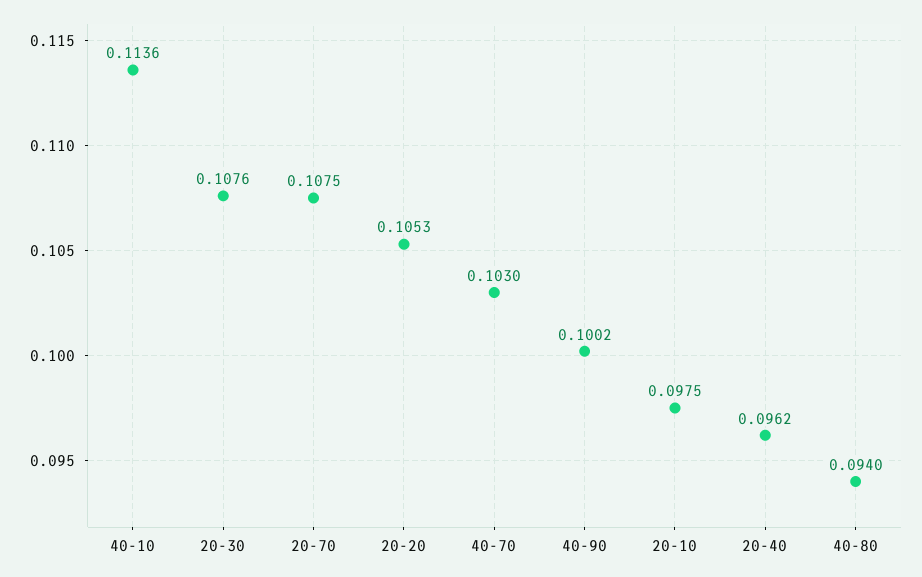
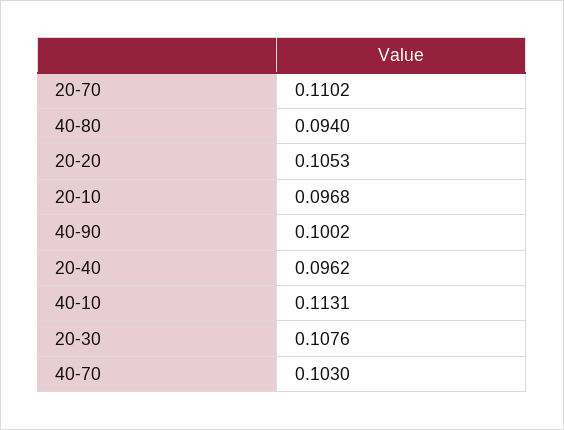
40-10: 0.1136 -> 0.1131
20-70: 0.1075 -> 0.1102
20-10: 0.0975 -> 0.0968

